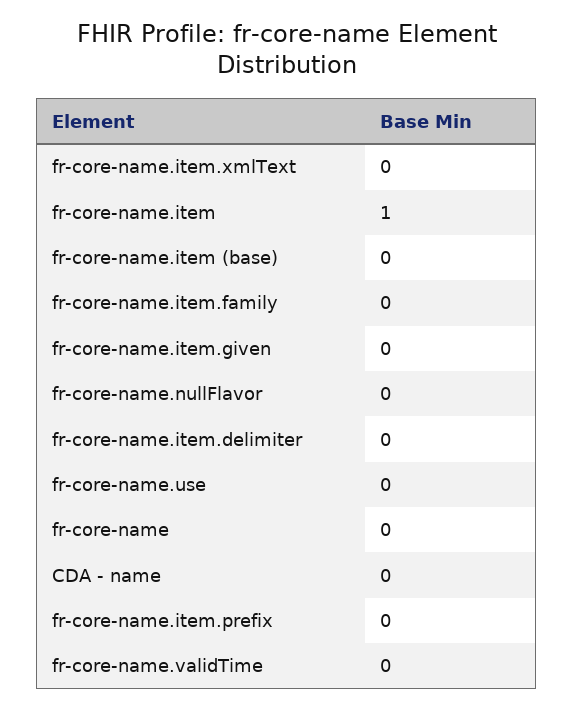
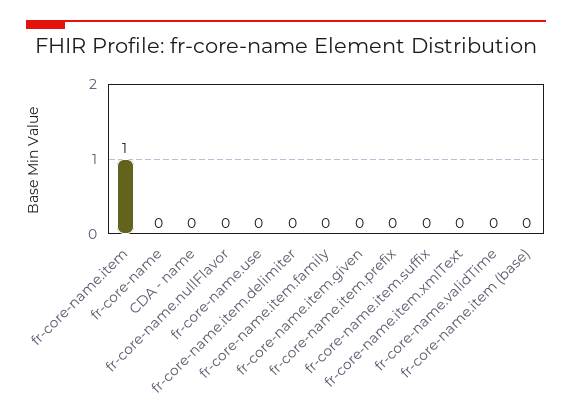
fr-core-name.item.suffix: none -> 0

